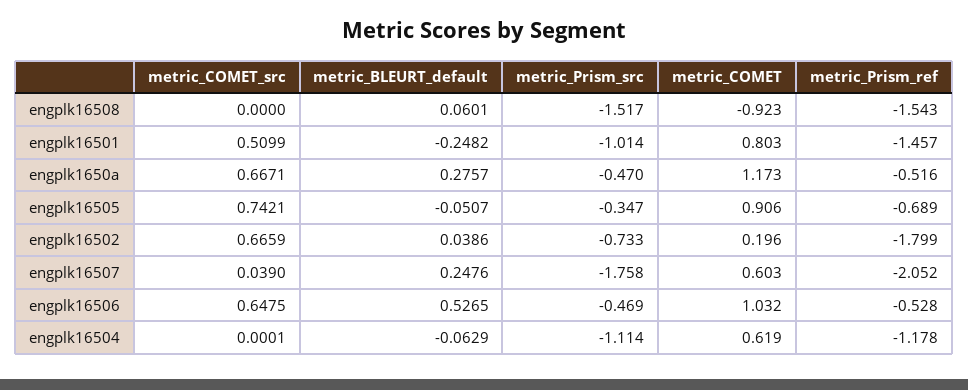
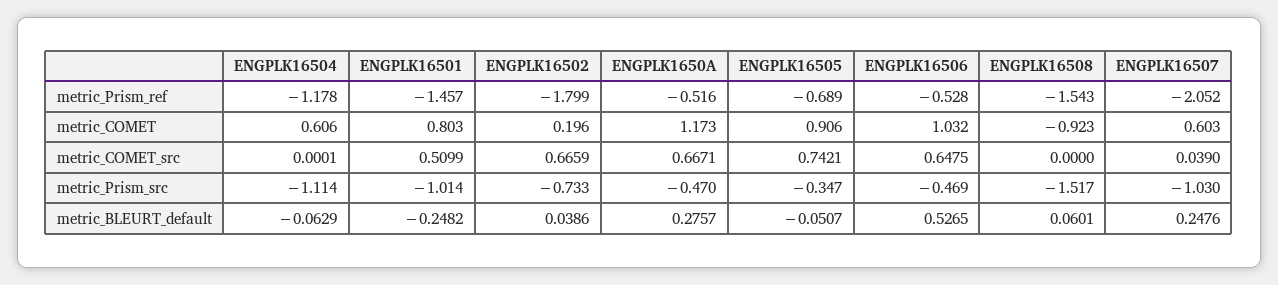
metric_Prism_src, engplk16507: -1.758 -> -1.03
metric_COMET, engplk16504: 0.619 -> 0.606

